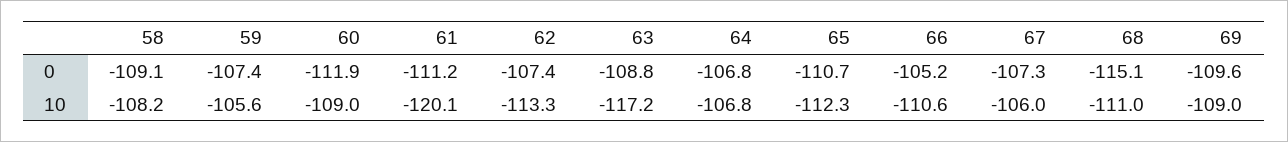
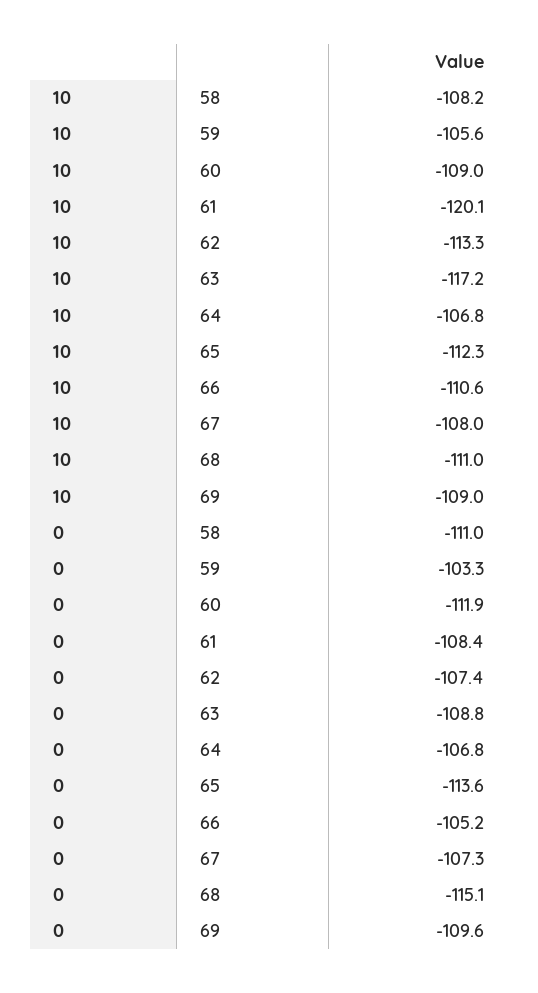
58, 0: -109.1 -> -111
59, 0: -107.4 -> -103.3
61, 0: -111.2 -> -108.4
65, 0: -110.7 -> -113.6
67, 10: -106 -> -108

